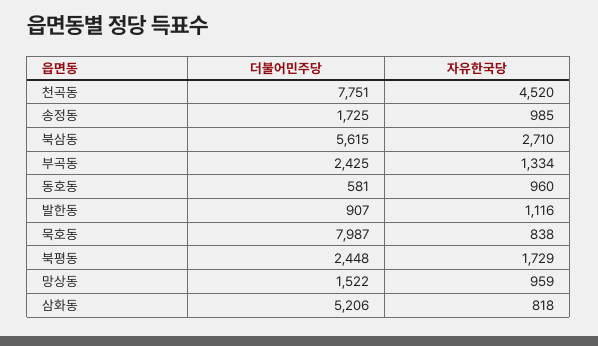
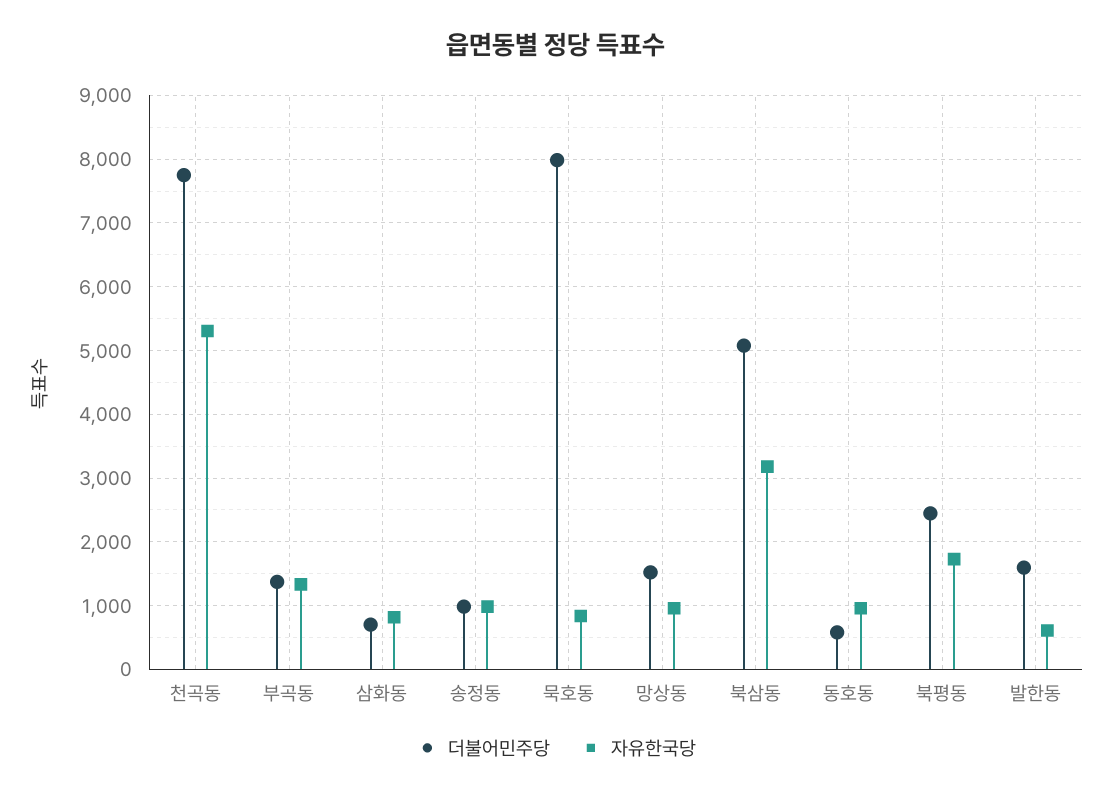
자유한국당, 천곡동: 4520 -> 5300
더불어민주당, 송정동: 1725 -> 1000
더불어민주당, 북삼동: 5615 -> 5100
자유한국당, 북삼동: 2710 -> 3200
더불어민주당, 부곡동: 2425 -> 1400
더불어민주당, 발한동: 907 -> 1600
자유한국당, 발한동: 1116 -> 600
더불어민주당, 삼화동: 5206 -> 700

